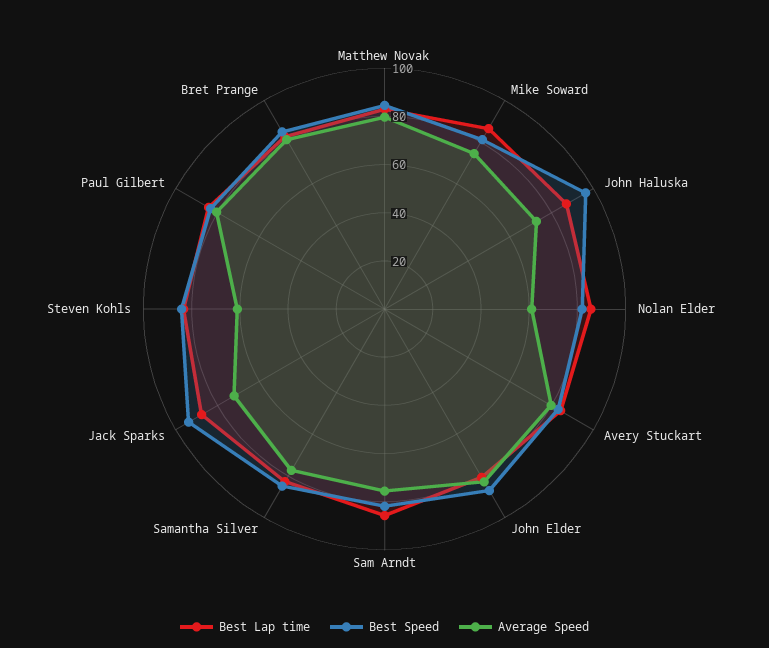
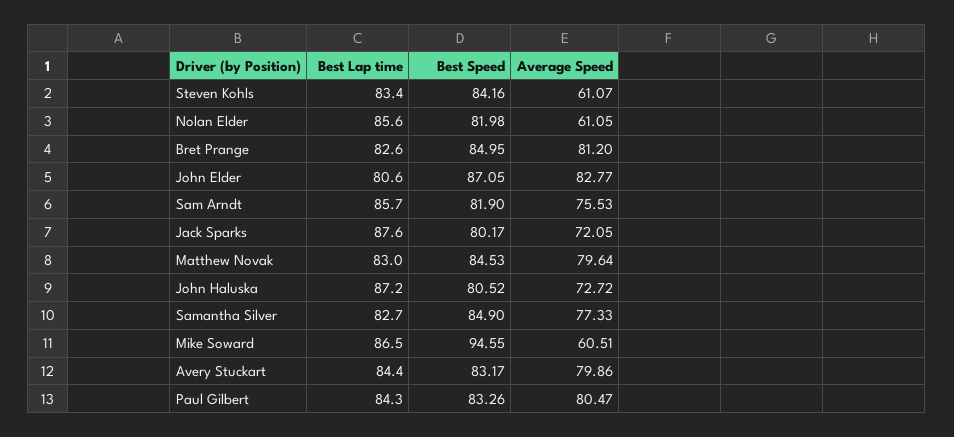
Best Speed, Mike Soward: 80 -> 94.55
Average Speed, Mike Soward: 75 -> 60.51
Best Speed, John Haluska: 95 -> 80.52
Best Speed, Jack Sparks: 95 -> 80.17

